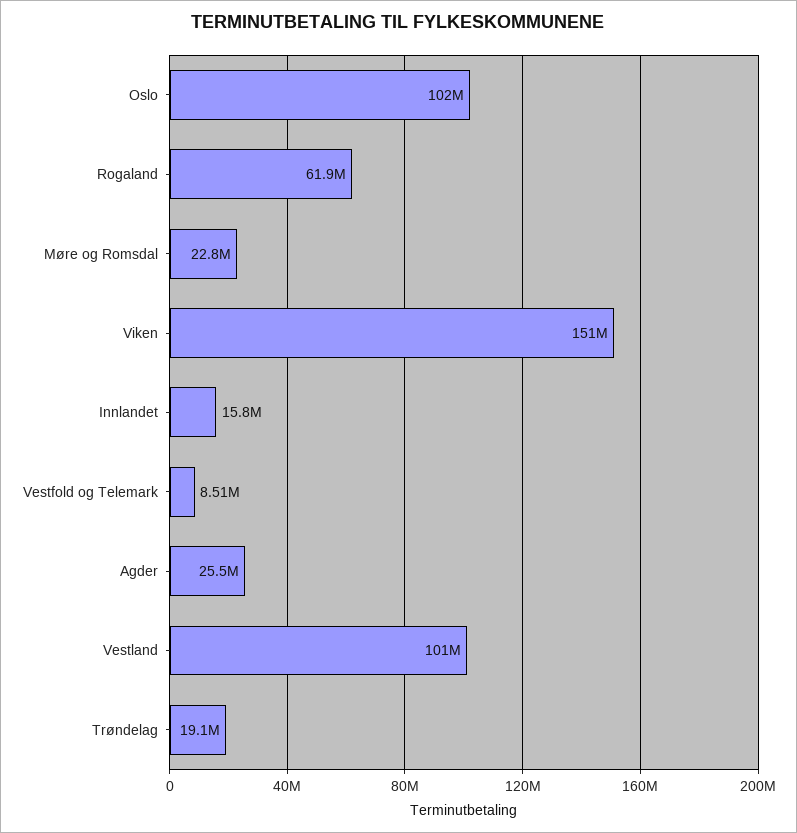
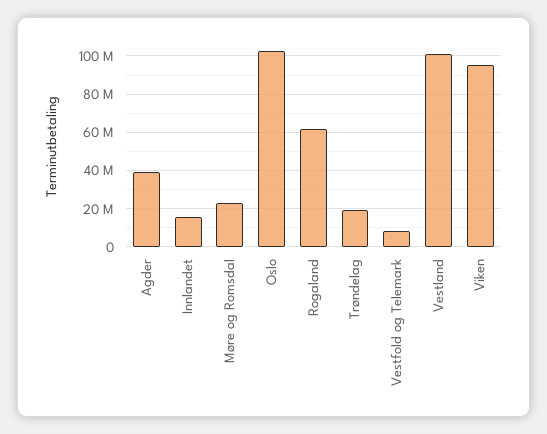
Viken: 151000000 -> 95000000
Agder: 25500000 -> 40000000

